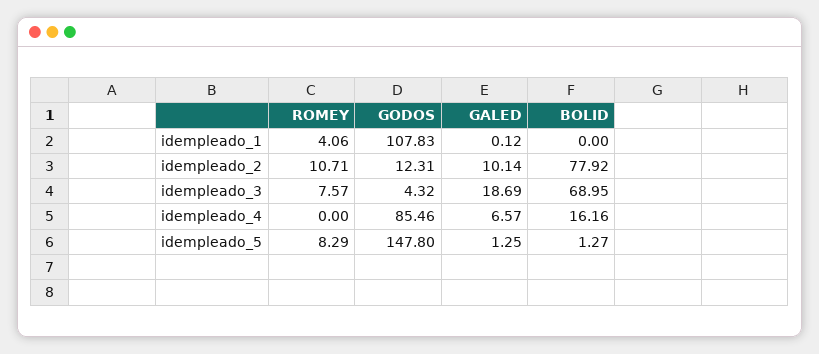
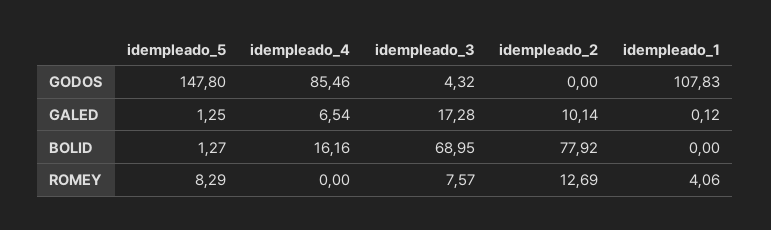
ROMEY, idempleado_2: 10.71 -> 12.69
GODOS, idempleado_2: 12.31 -> 0
GALED, idempleado_3: 18.69 -> 17.28
GALED, idempleado_4: 6.57 -> 6.54

